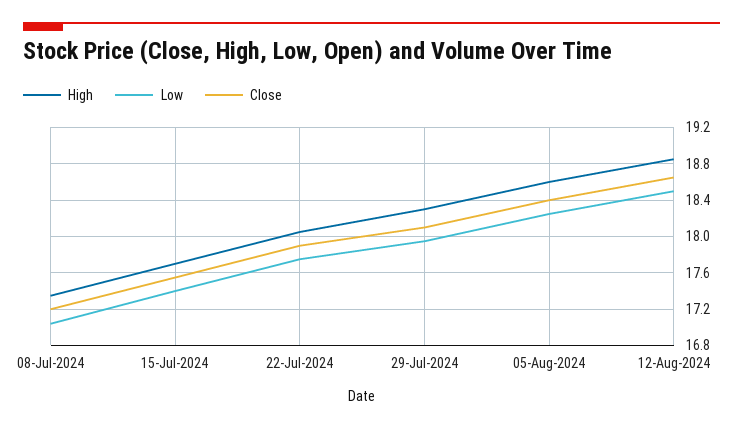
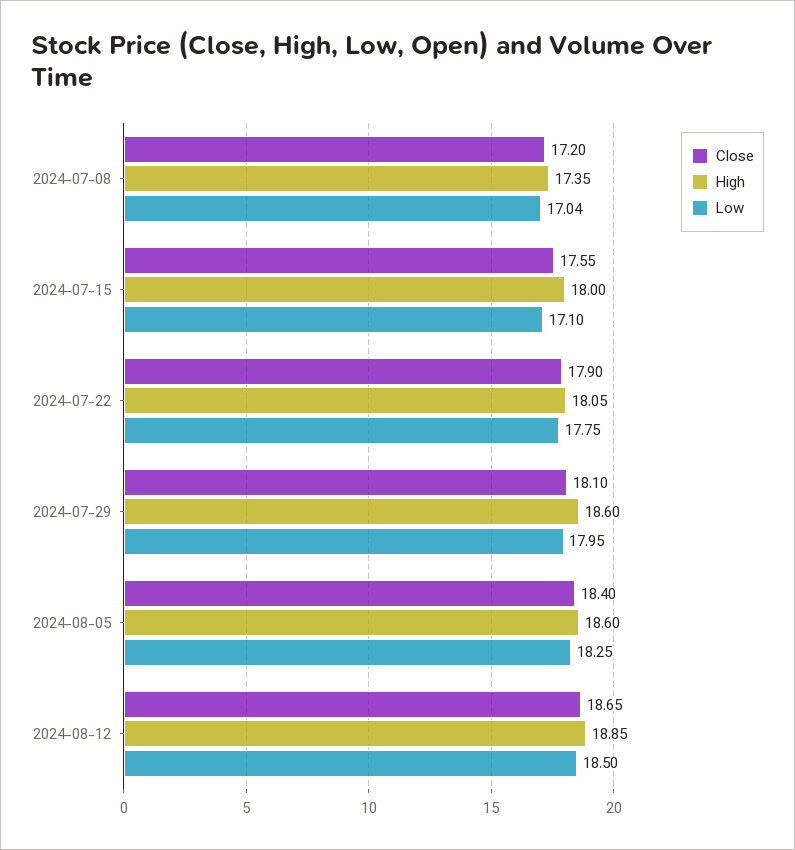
High, 15-Jul-2024: 17.7 -> 18
Low, 15-Jul-2024: 17.4 -> 17.1
High, 29-Jul-2024: 18.3 -> 18.6

